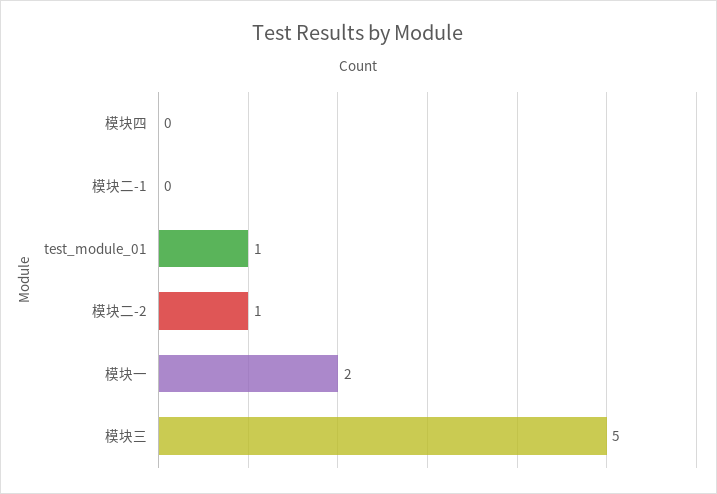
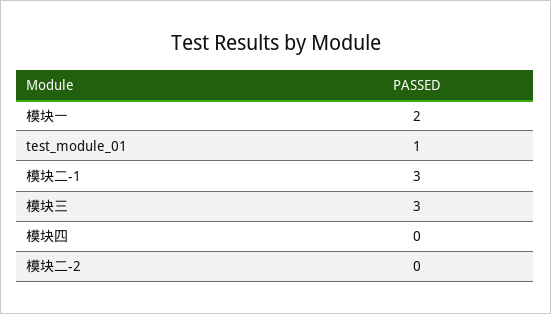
模块二-1: 0 -> 3
模块二-2: 1 -> 0
模块三: 5 -> 3

